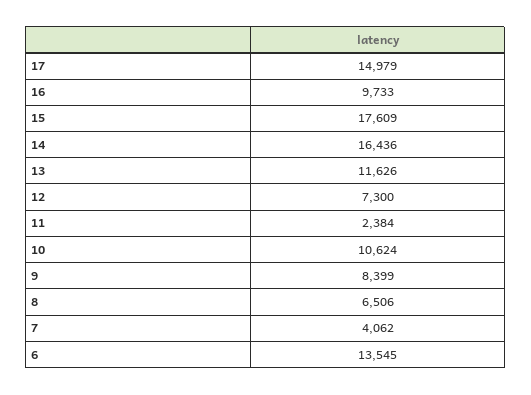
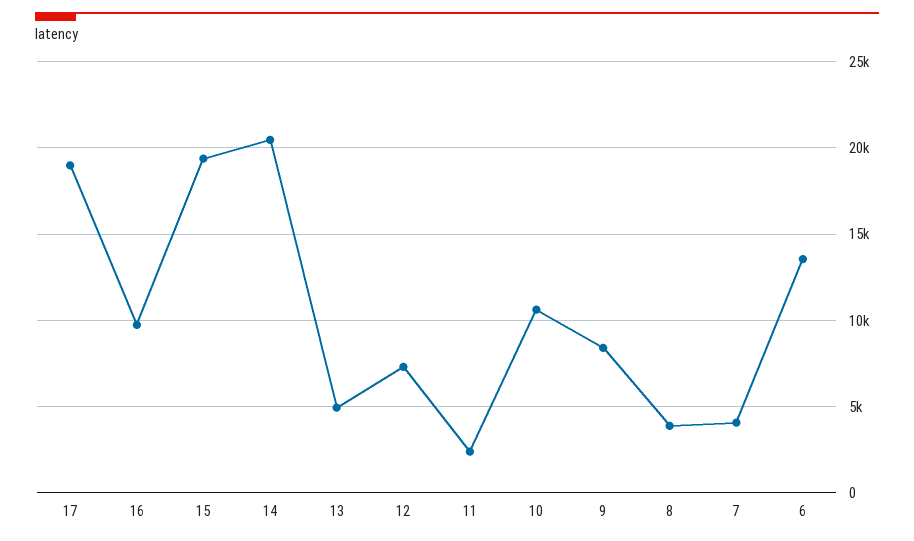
17: 14979 -> 19000
15: 17609 -> 19500
14: 16436 -> 20500
13: 11626 -> 5000
8: 6506 -> 4000

